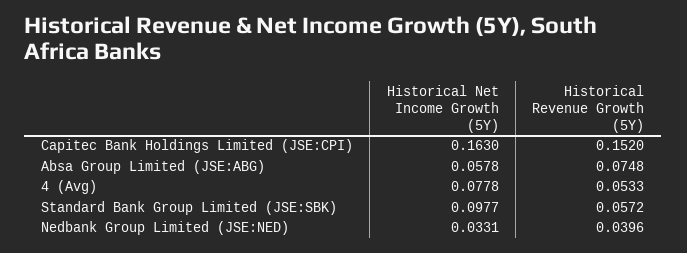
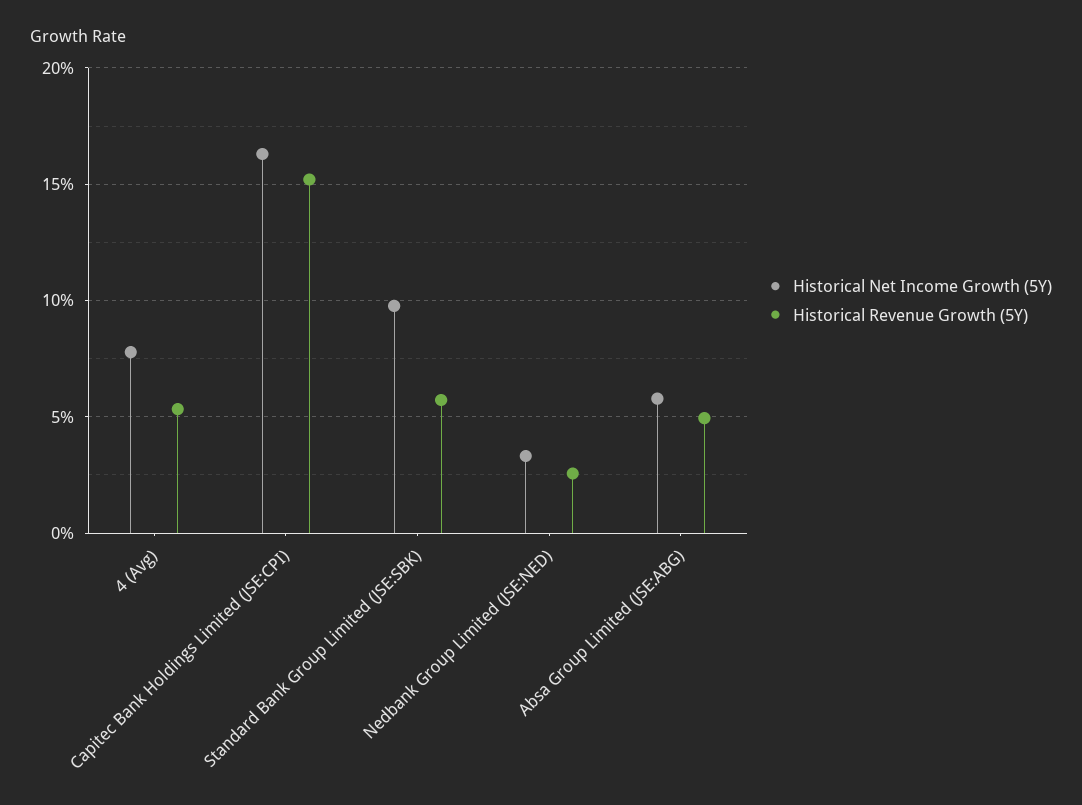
Historical Revenue Growth (5Y), Absa Group Limited (JSE:ABG): 0.0748 -> 0.05
Historical Revenue Growth (5Y), Nedbank Group Limited (JSE:NED): 0.0396 -> 0.025

